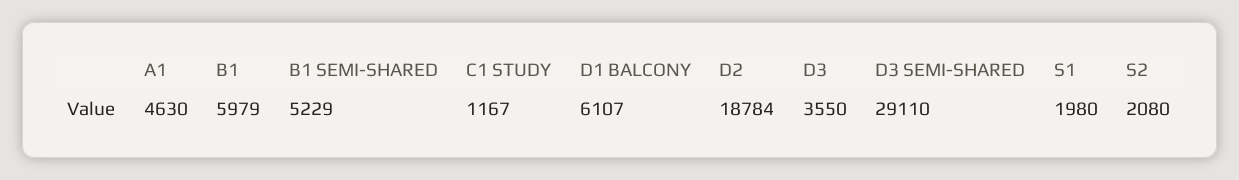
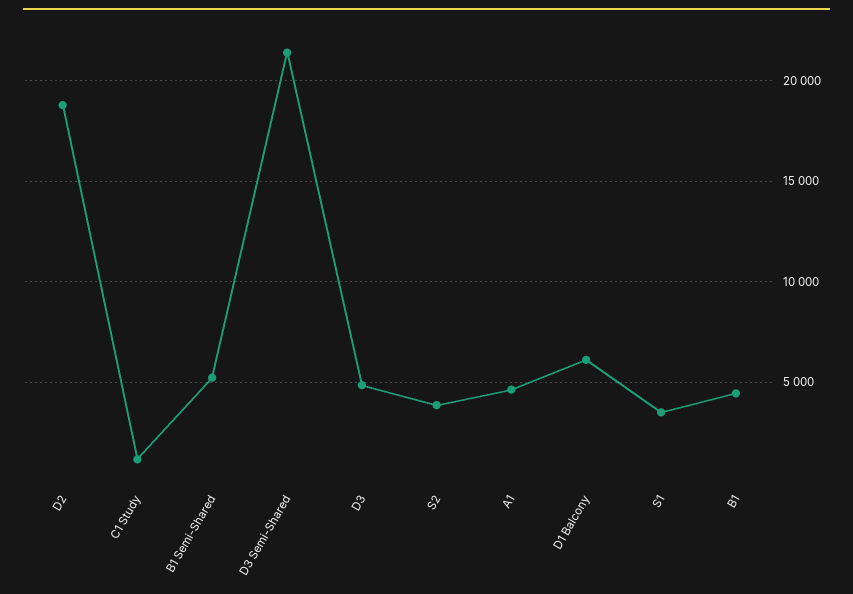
B1: 5979 -> 4500
D3: 3550 -> 5000
D3 SEMI-SHARED: 29110 -> 21500
S1: 1980 -> 3500
S2: 2080 -> 4000

